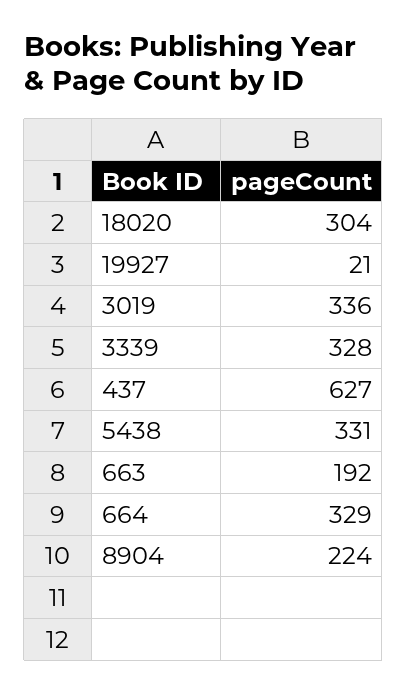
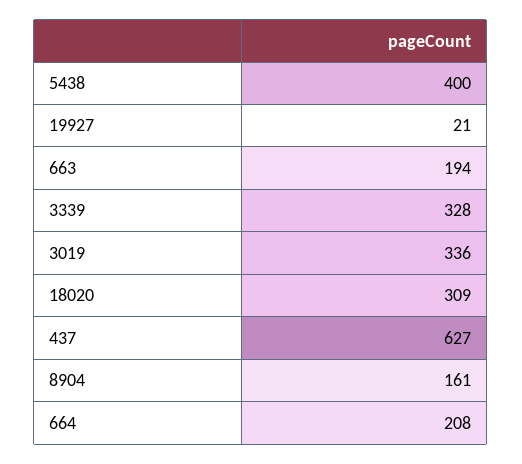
18020: 304 -> 309
5438: 331 -> 400
663: 192 -> 194
664: 329 -> 208
8904: 224 -> 161

